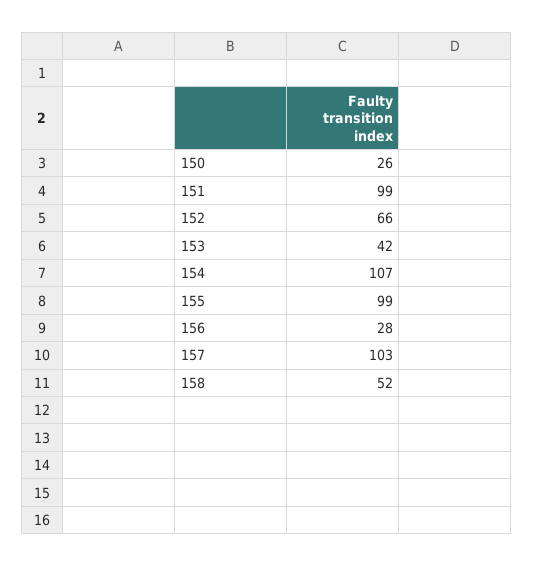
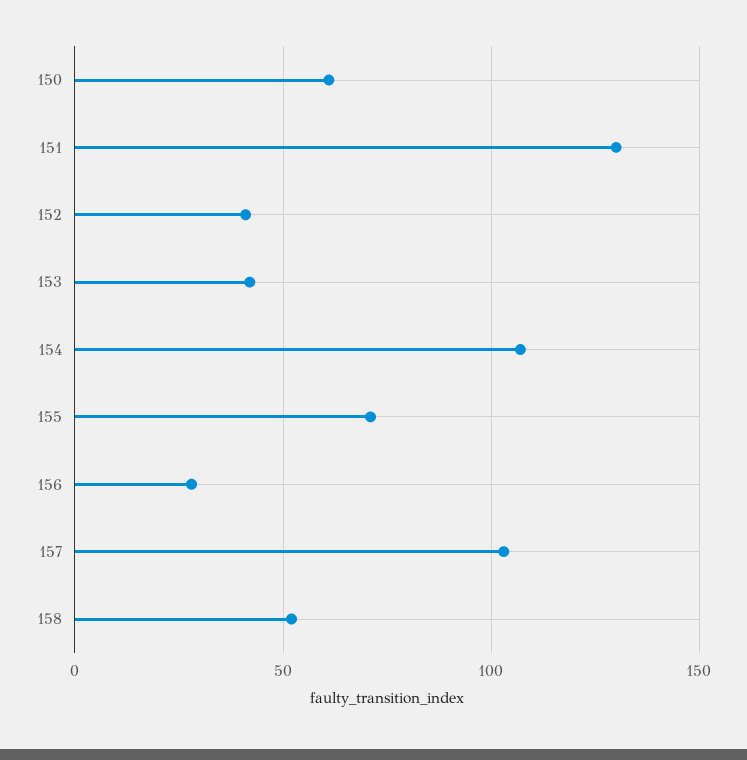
150: 26 -> 60
151: 99 -> 130
152: 66 -> 40
155: 99 -> 70

